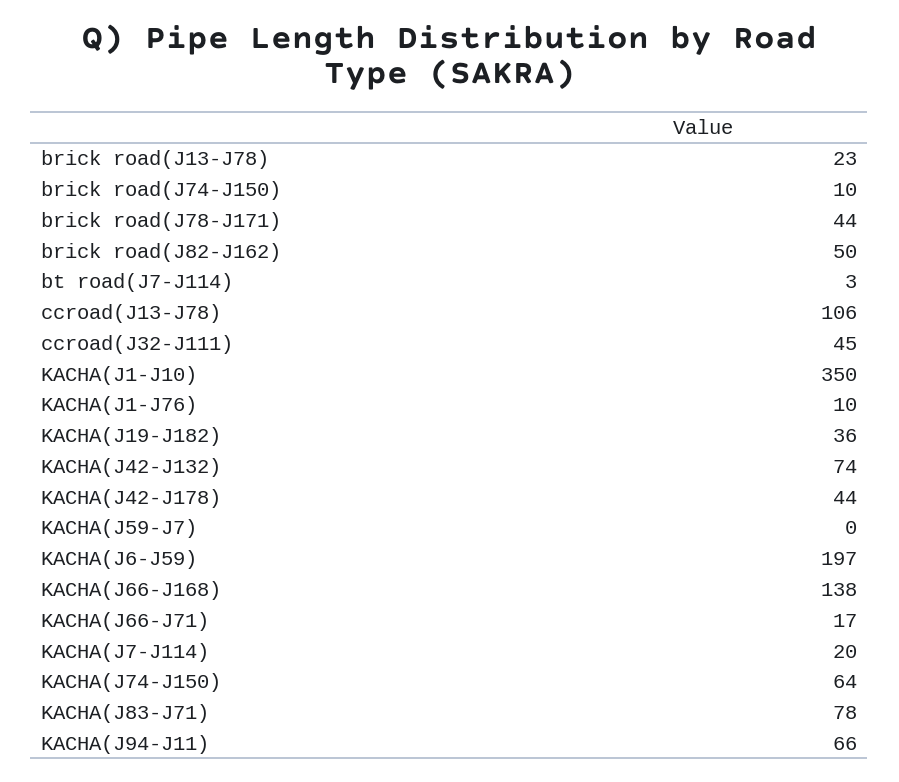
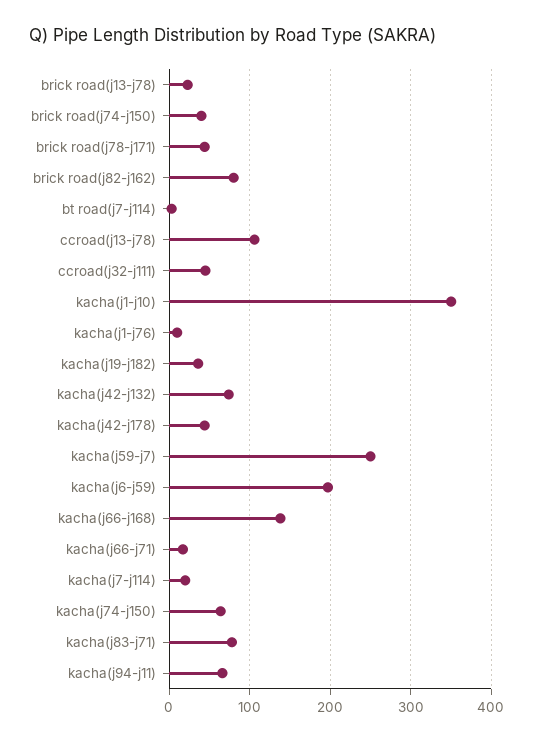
brick road(J74-J150): 10 -> 40
brick road(J82-J162): 50 -> 80
KACHA(J59-J7): 0 -> 250

